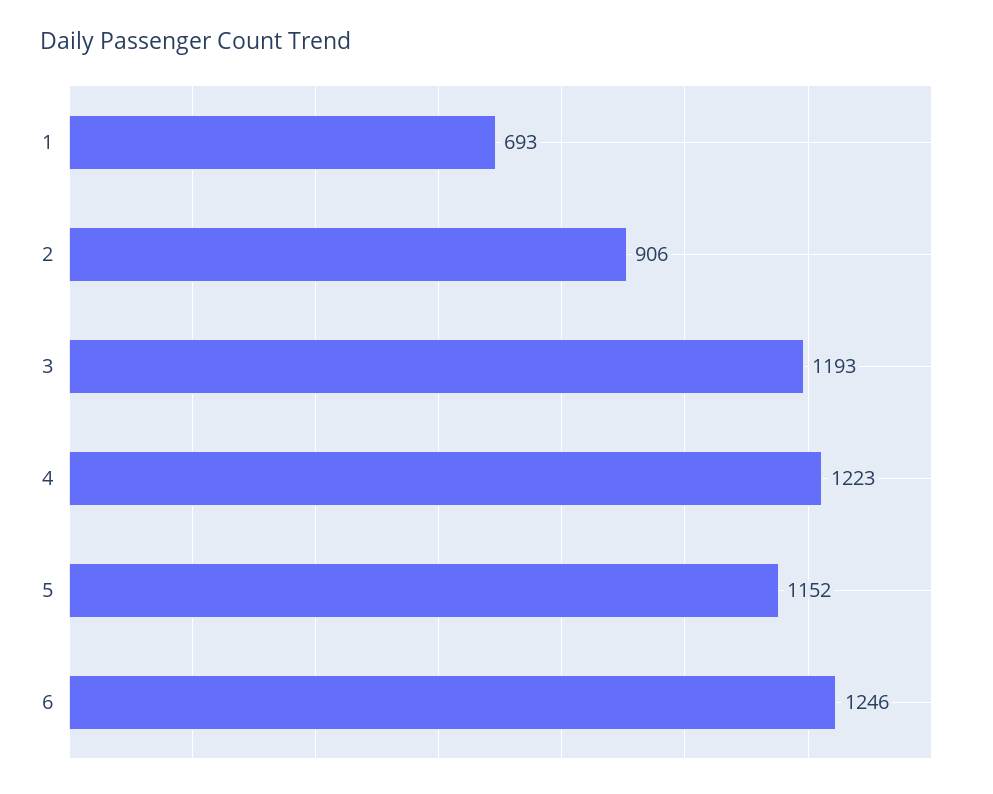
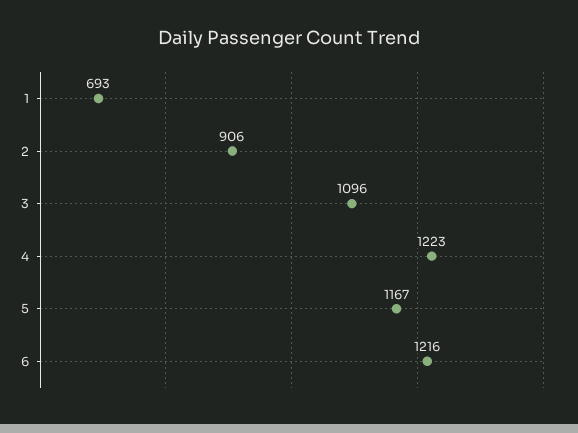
3: 1193 -> 1096
5: 1152 -> 1167
6: 1246 -> 1216

